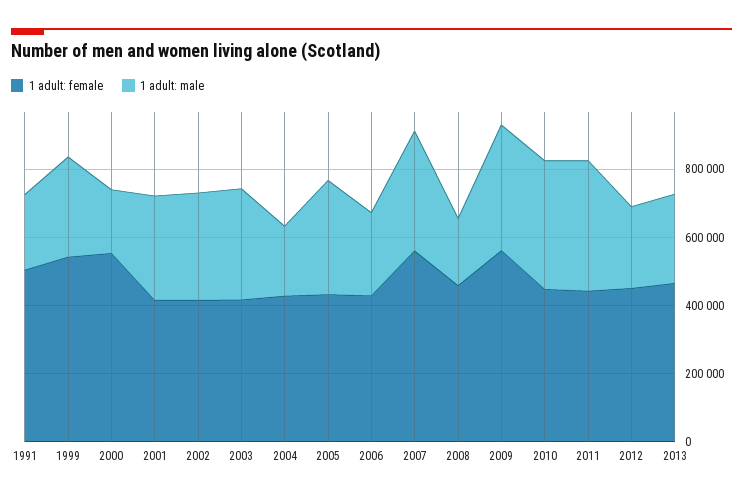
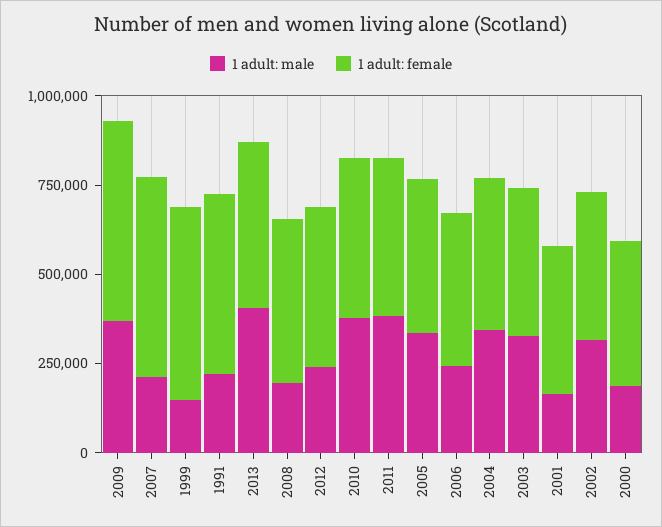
1 adult: male, 1999: 300000 -> 150000
1 adult: female, 2000: 550000 -> 400000
1 adult: male, 2001: 300000 -> 150000
1 adult: male, 2004: 200000 -> 350000
1 adult: male, 2007: 350000 -> 200000
1 adult: male, 2013: 250000 -> 400000

